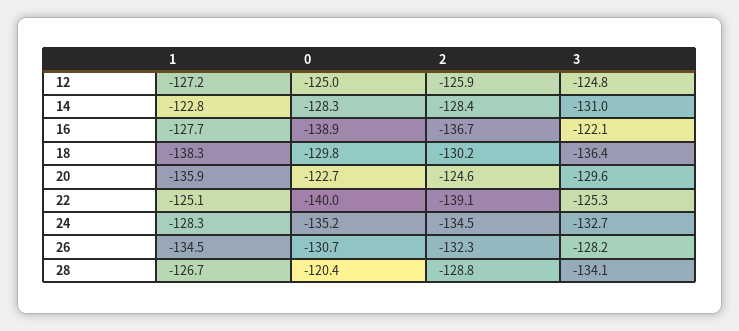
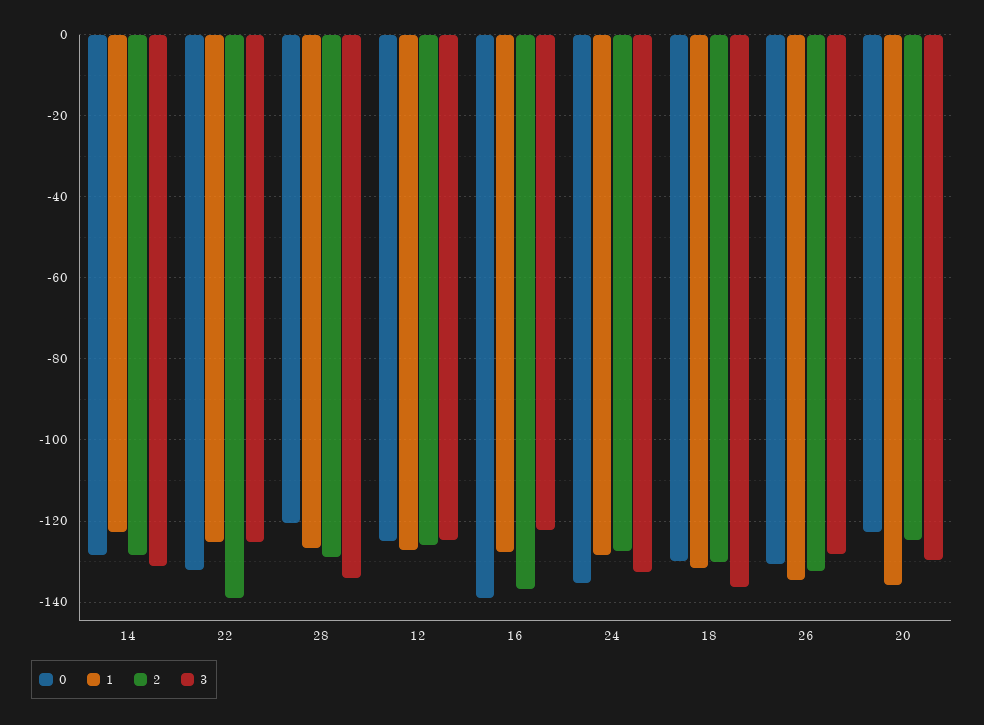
1, 18: -138.3 -> -132
0, 22: -140 -> -132
2, 24: -134.5 -> -128

